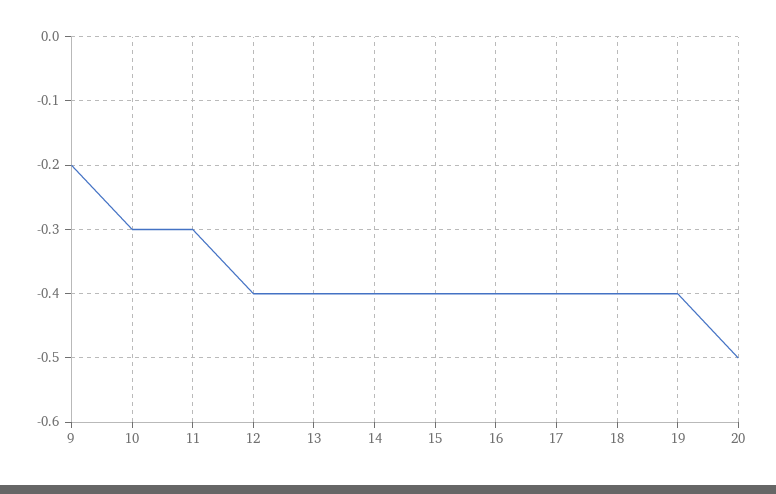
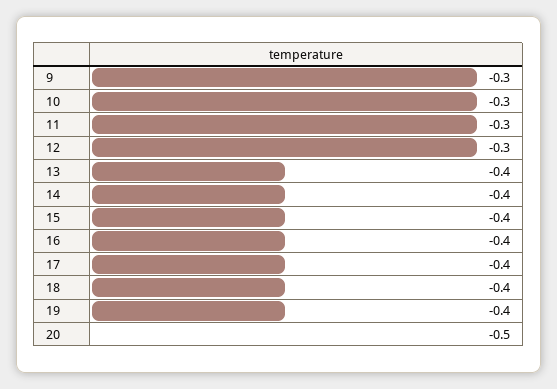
9: -0.2 -> -0.3
12: -0.4 -> -0.3

